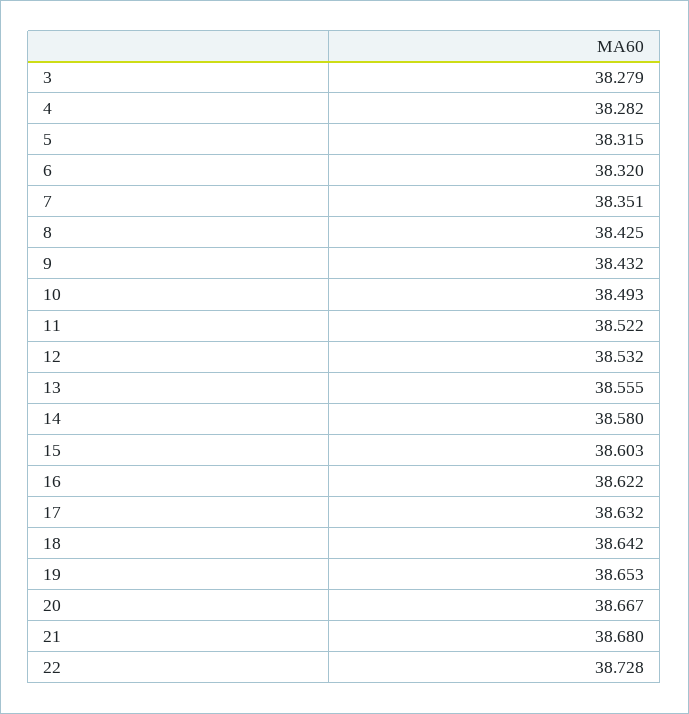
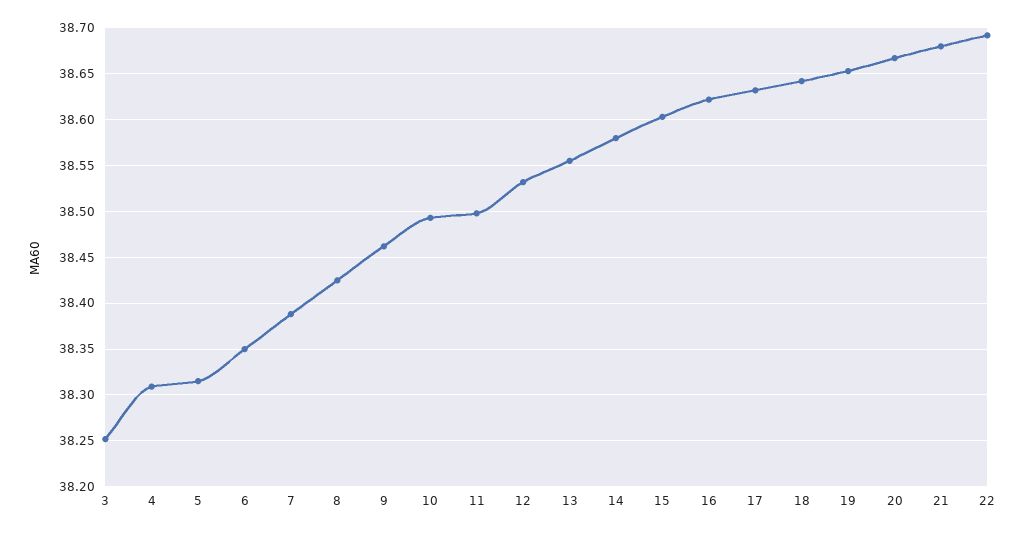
3: 38.279 -> 38.25
4: 38.282 -> 38.31
6: 38.32 -> 38.35
7: 38.351 -> 38.39
9: 38.432 -> 38.46
11: 38.522 -> 38.5
22: 38.728 -> 38.69

